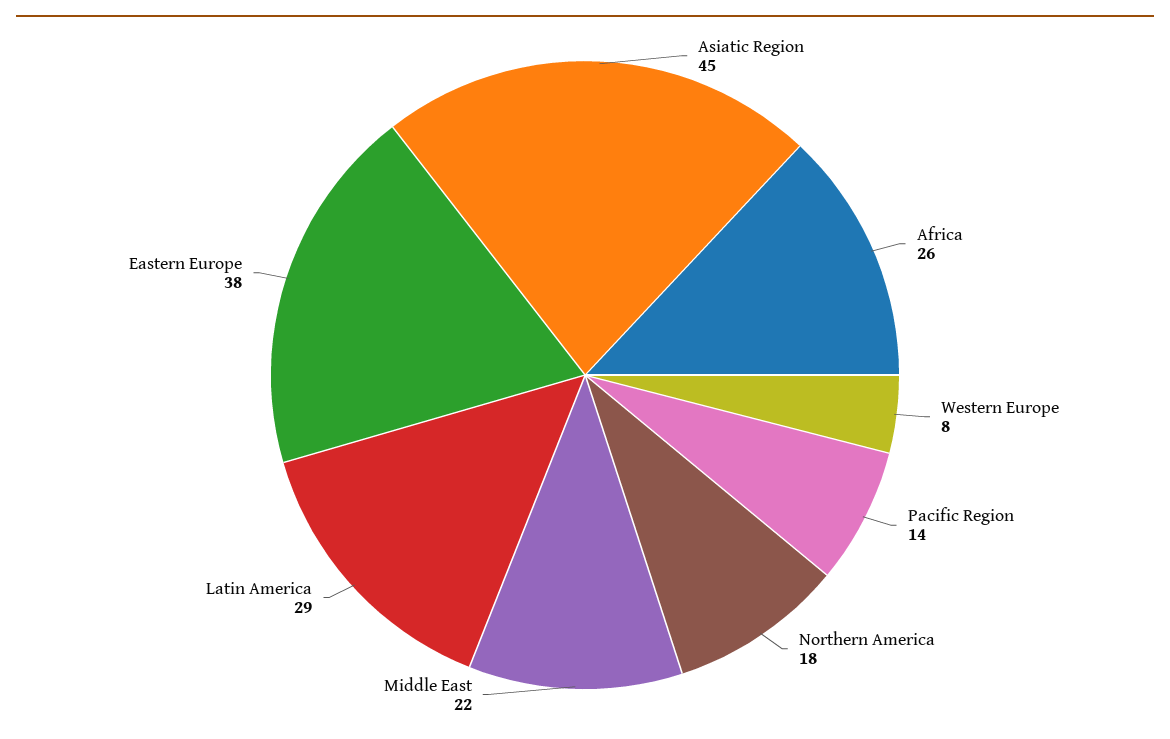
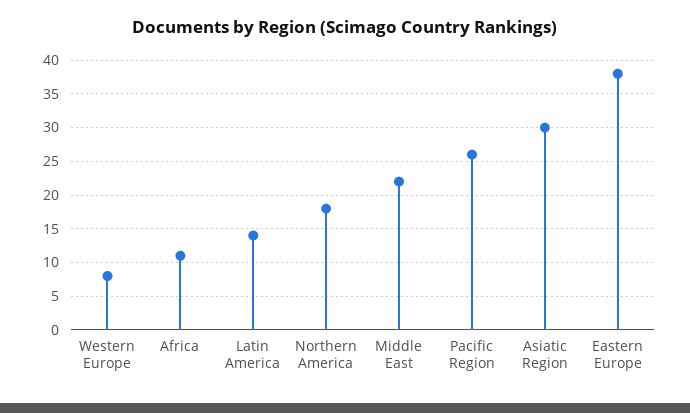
Asiatic Region: 45 -> 30
Africa: 26 -> 11
Pacific Region: 14 -> 26
Latin America: 29 -> 14

